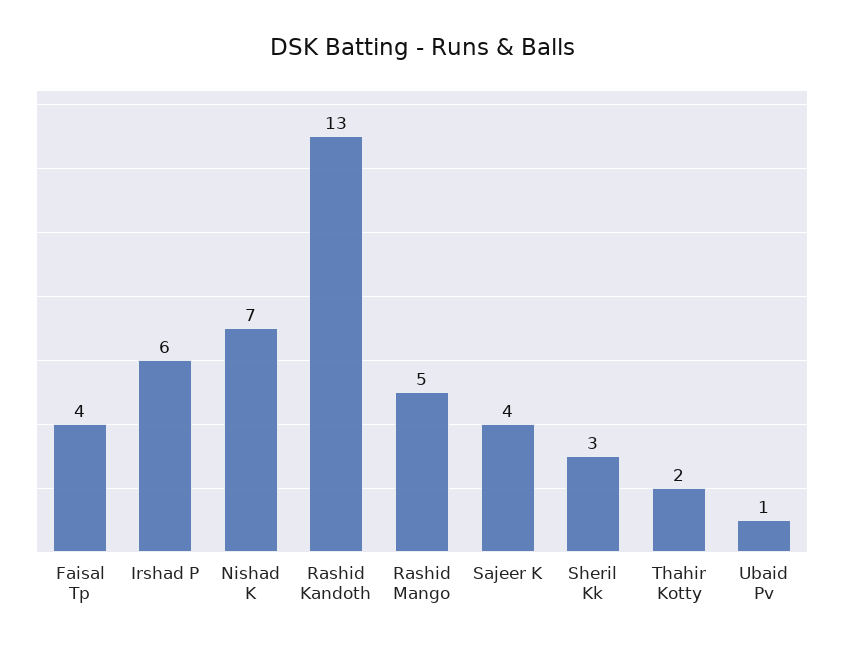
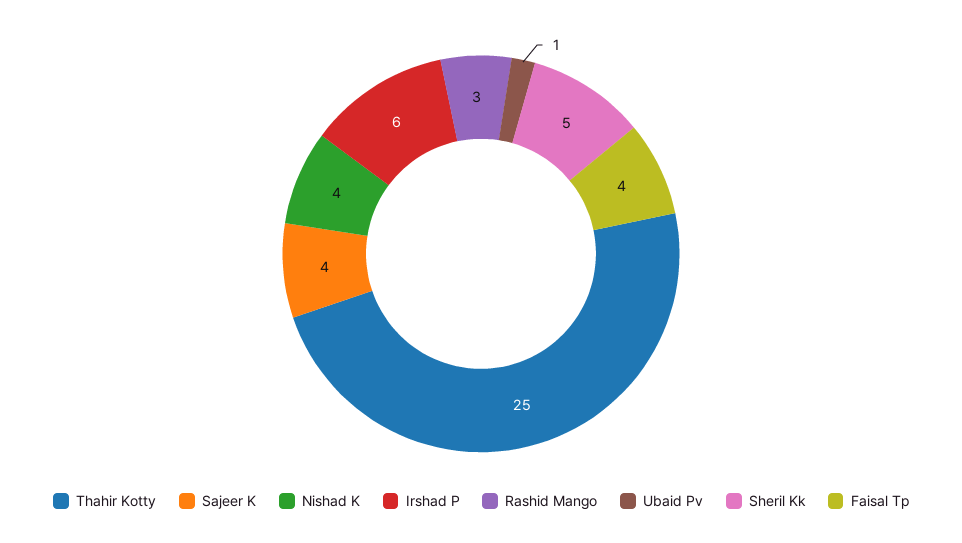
Nishad K: 7 -> 4
Rashid Kandoth: 13 -> none
Rashid Mango: 5 -> 3
Sheril Kk: 3 -> 5
Thahir Kotty: 2 -> 25

